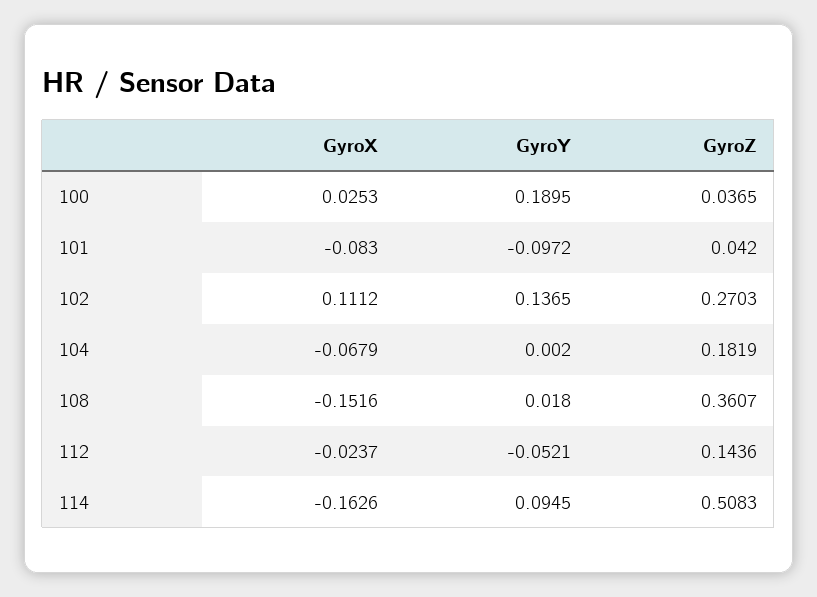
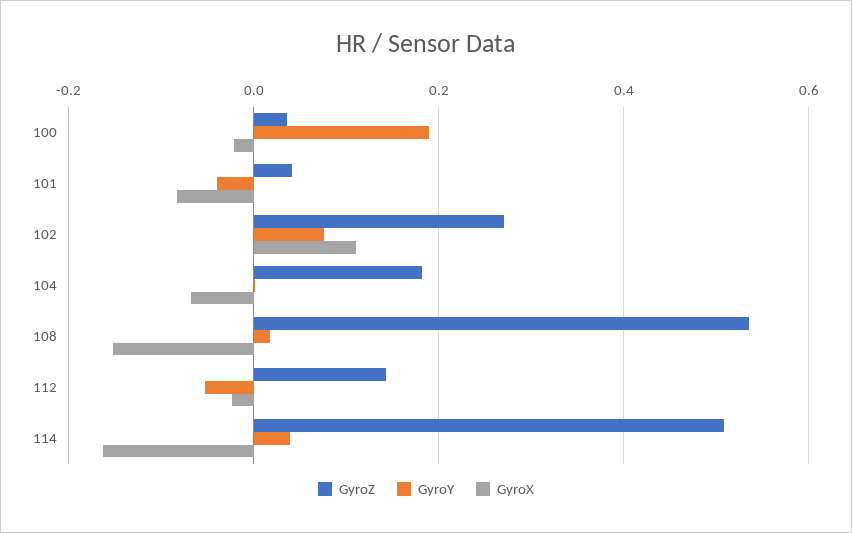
GyroX, 100: 0.0253 -> -0.02
GyroY, 101: -0.0972 -> -0.04
GyroY, 102: 0.1365 -> 0.08
GyroZ, 108: 0.3607 -> 0.54
GyroY, 114: 0.0945 -> 0.04

